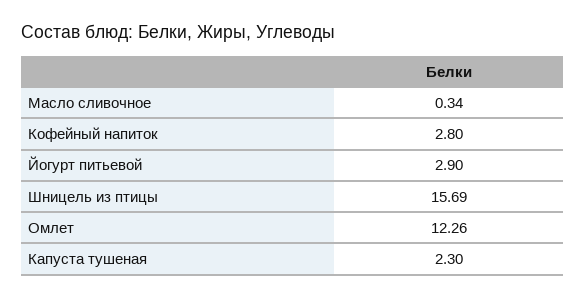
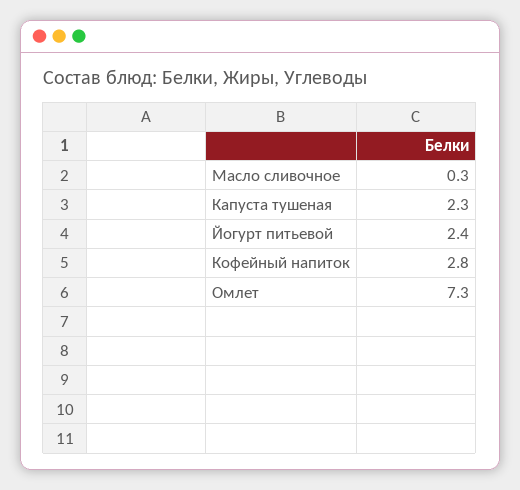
Йогурт питьевой: 2.9 -> 2.4
Шницель из птицы: 15.69 -> none
Омлет: 12.26 -> 7.3

